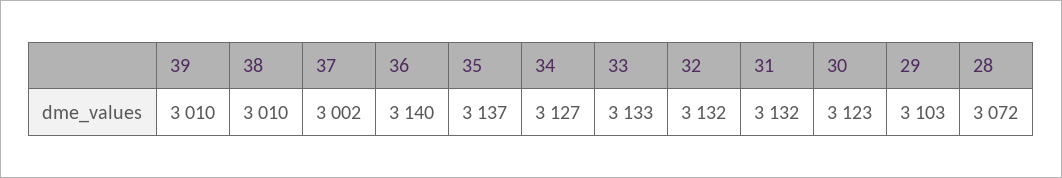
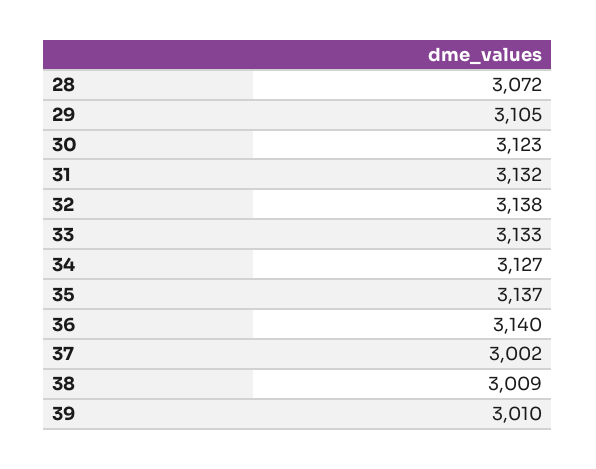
38: 3010 -> 3009
32: 3132 -> 3138
29: 3103 -> 3105

